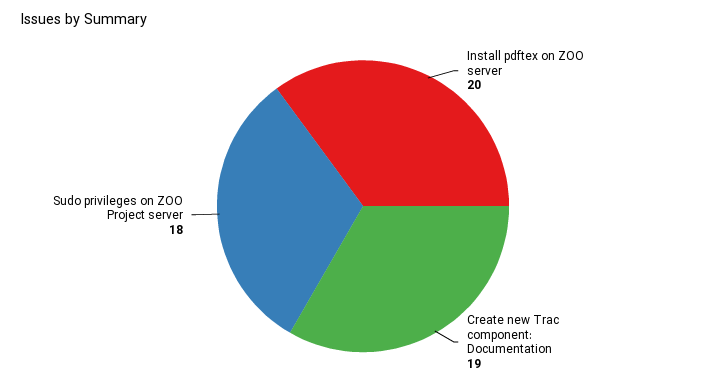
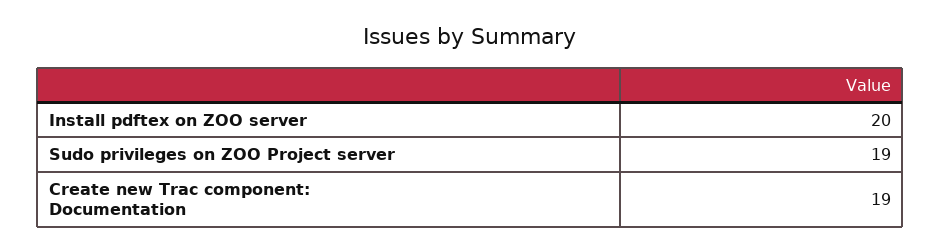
Sudo privileges on ZOO Project server: 18 -> 19

